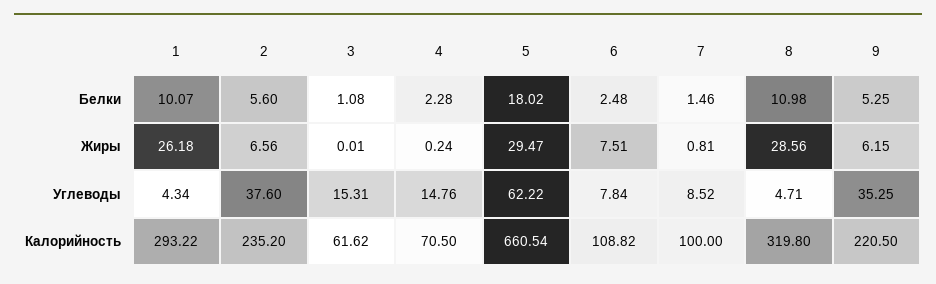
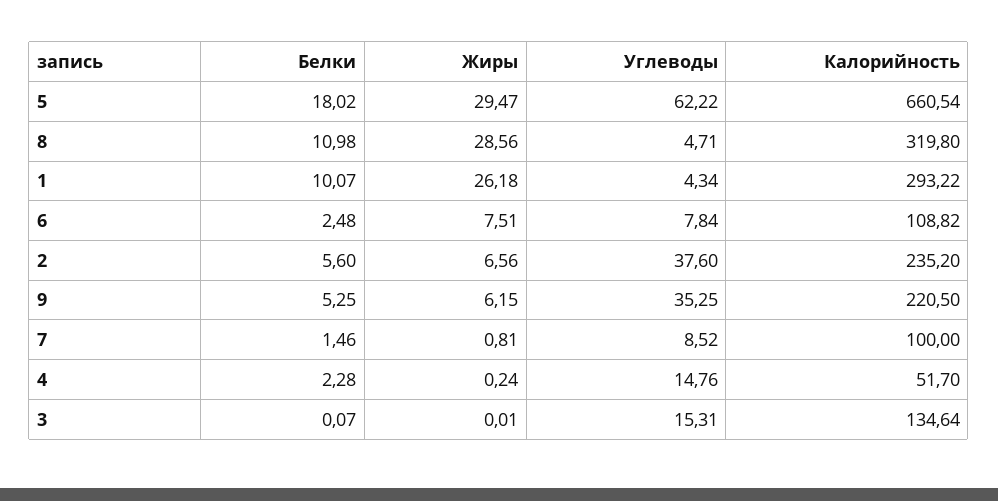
3, Белки: 1.08 -> 0.07
3, Калорийность: 61.62 -> 134.64
4, Калорийность: 70.5 -> 51.7

